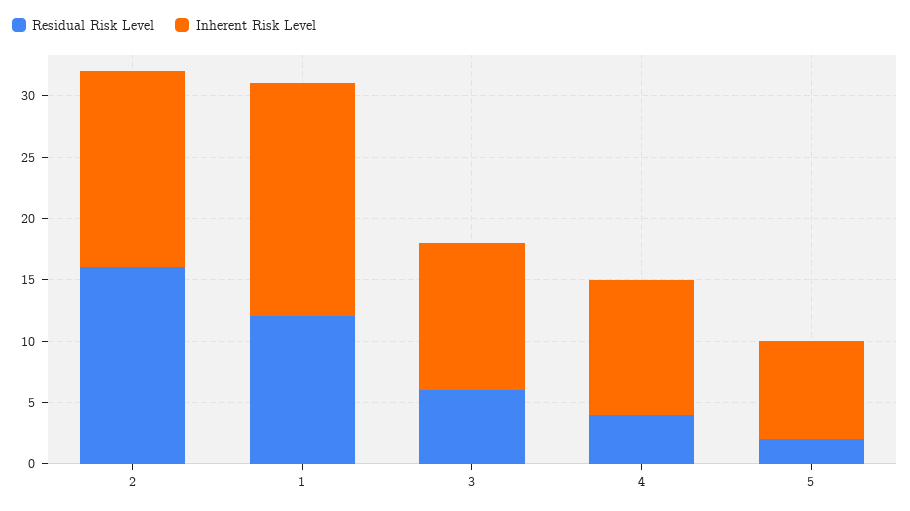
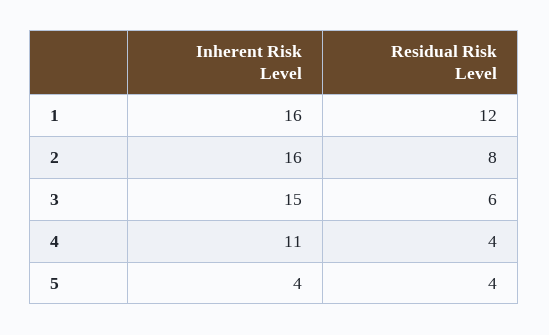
Residual Risk Level, 2: 16 -> 8
Inherent Risk Level, 1: 19 -> 16
Inherent Risk Level, 3: 12 -> 15
Residual Risk Level, 5: 2 -> 4
Inherent Risk Level, 5: 8 -> 4

